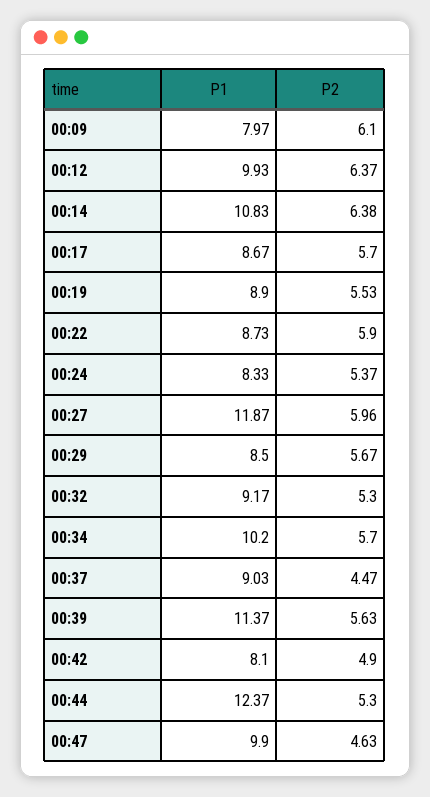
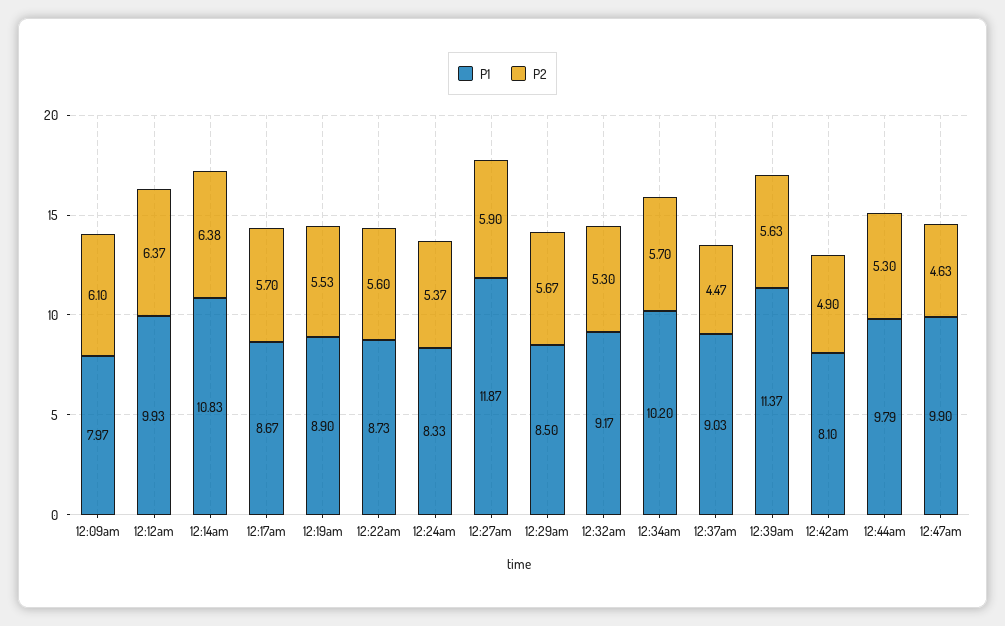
P2, 00:22: 5.9 -> 5.6
P2, 00:27: 5.96 -> 5.9
P1, 00:44: 12.37 -> 9.79

